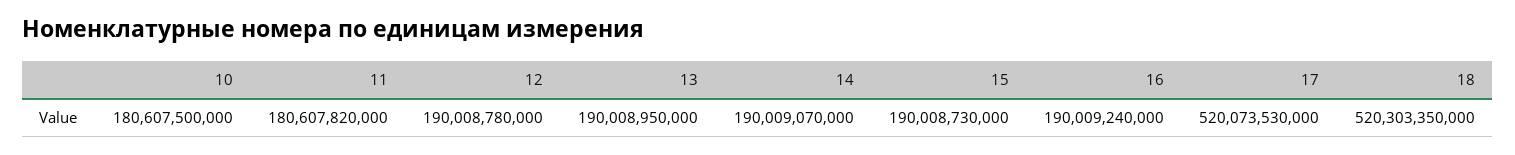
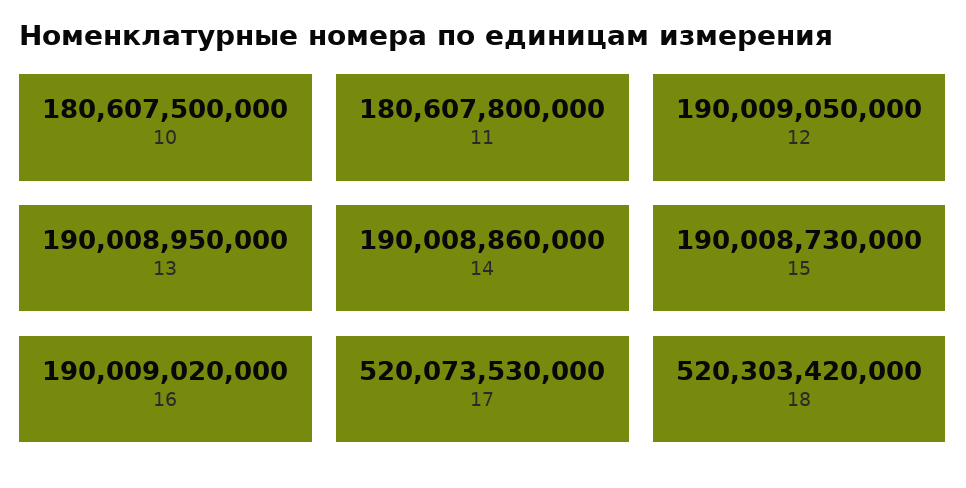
11: 180607820000 -> 180607800000
12: 190008780000 -> 190009050000
14: 190009070000 -> 190008860000
16: 190009240000 -> 190009020000
18: 520303350000 -> 520303420000

